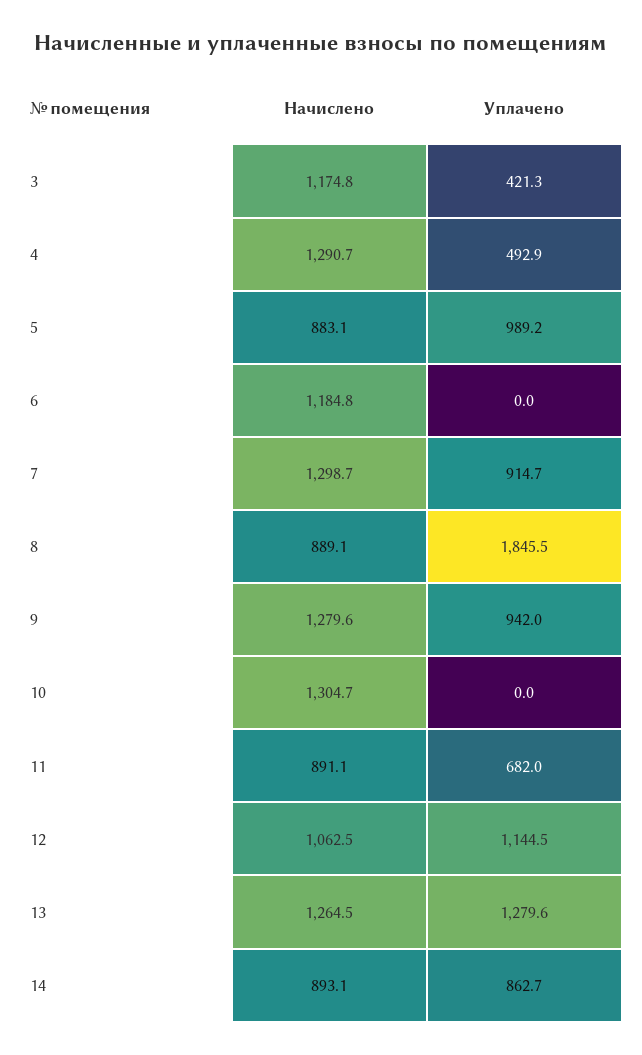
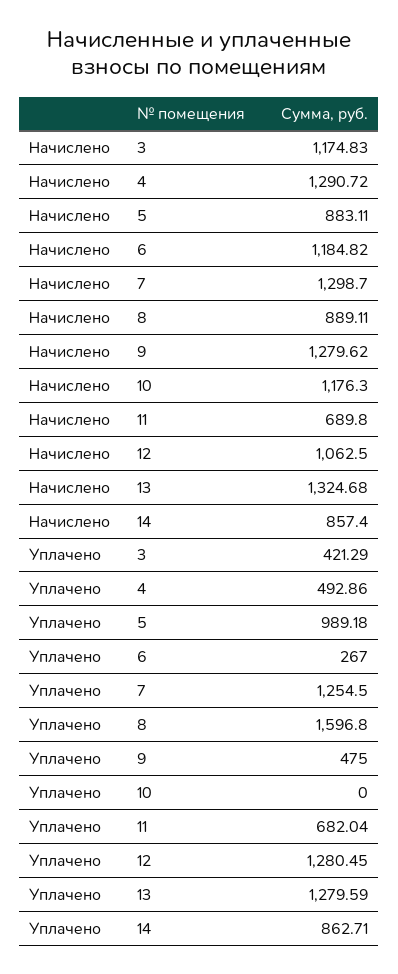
Уплачено, 6: 0 -> 267
Уплачено, 7: 914.7 -> 1254.5
Уплачено, 8: 1845.5 -> 1596.8
Уплачено, 9: 942 -> 475
Начислено, 10: 1304.7 -> 1176.3
Начислено, 11: 891.1 -> 689.8
Уплачено, 12: 1144.5 -> 1280.45
Начислено, 13: 1264.5 -> 1324.68
Начислено, 14: 893.1 -> 857.4

